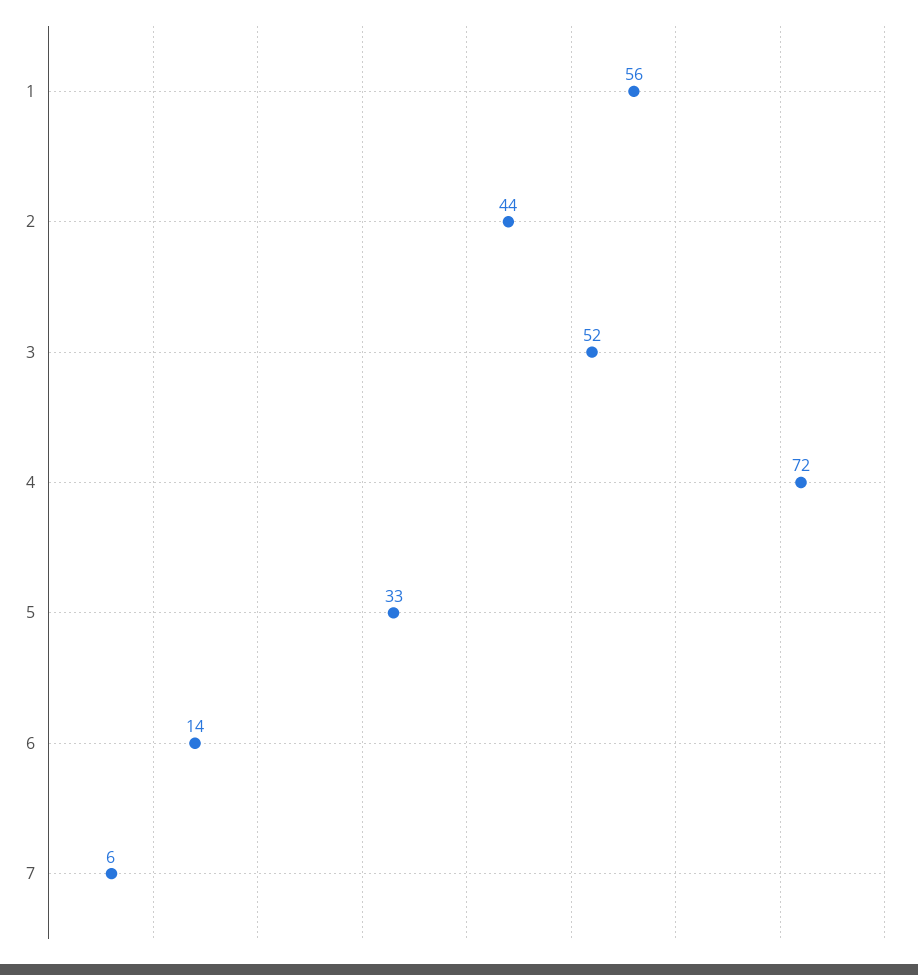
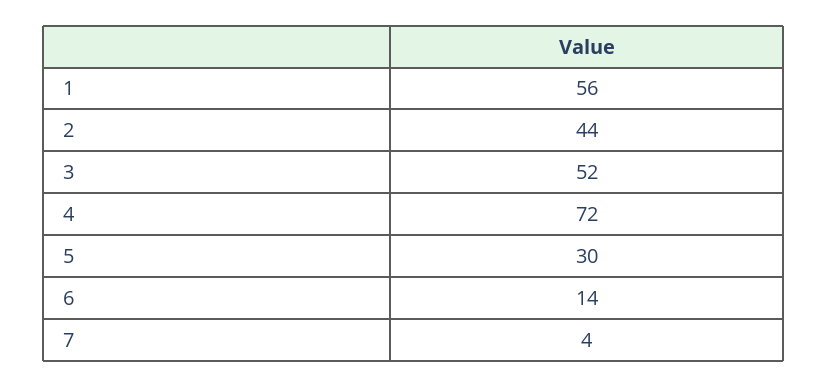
5: 33 -> 30
7: 6 -> 4

